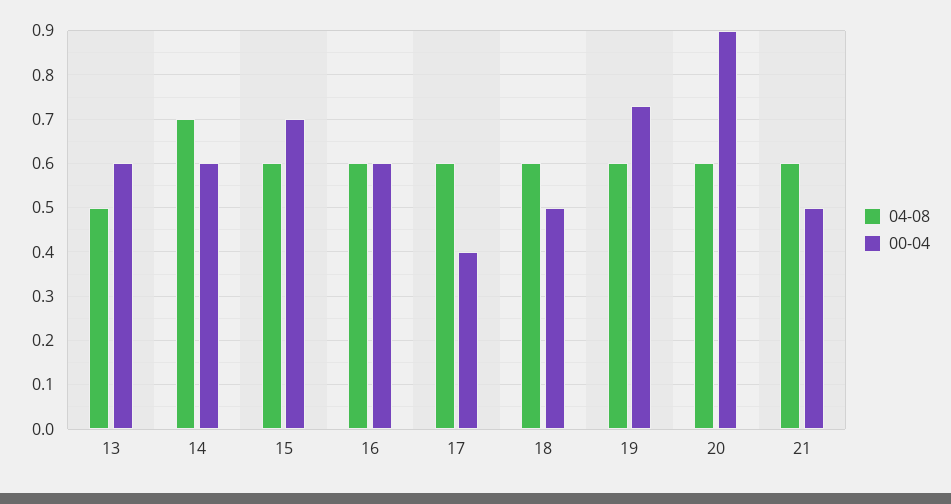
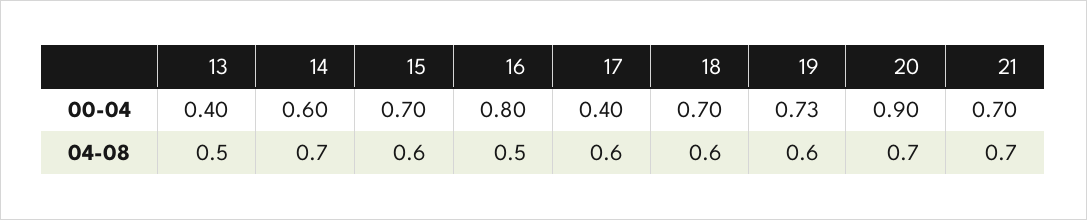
00-04, 13: 0.6 -> 0.4
04-08, 16: 0.6 -> 0.5
00-04, 16: 0.6 -> 0.8
00-04, 18: 0.5 -> 0.7
04-08, 20: 0.6 -> 0.7
04-08, 21: 0.6 -> 0.7
00-04, 21: 0.5 -> 0.7

